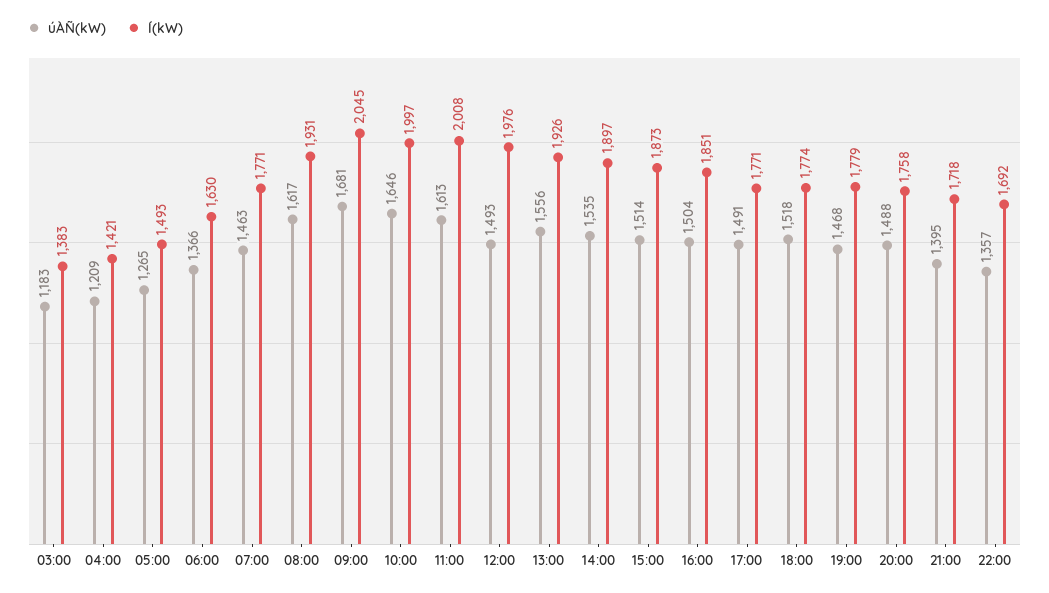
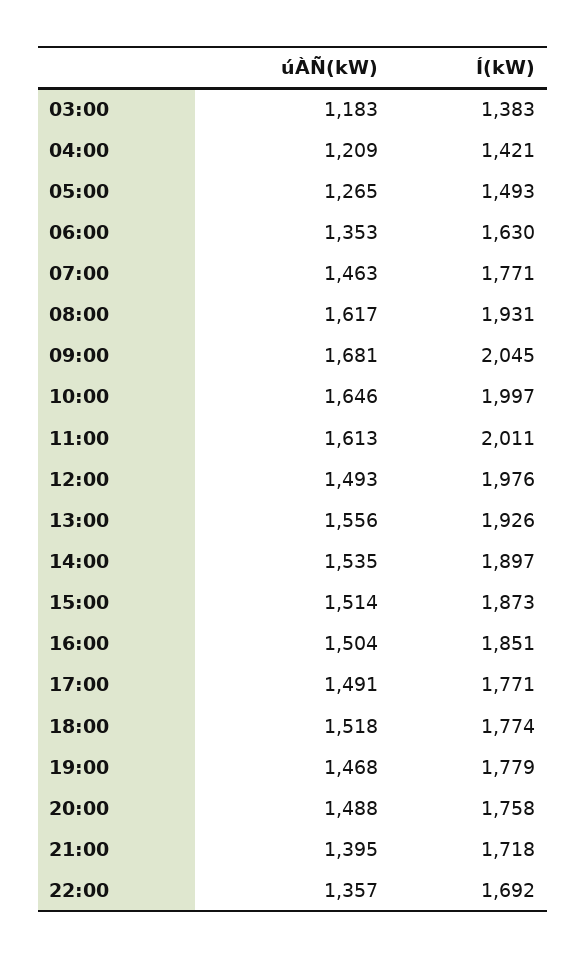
úÀÑ(kW), 06:00: 1366 -> 1353
Í(kW), 11:00: 2008 -> 2011

